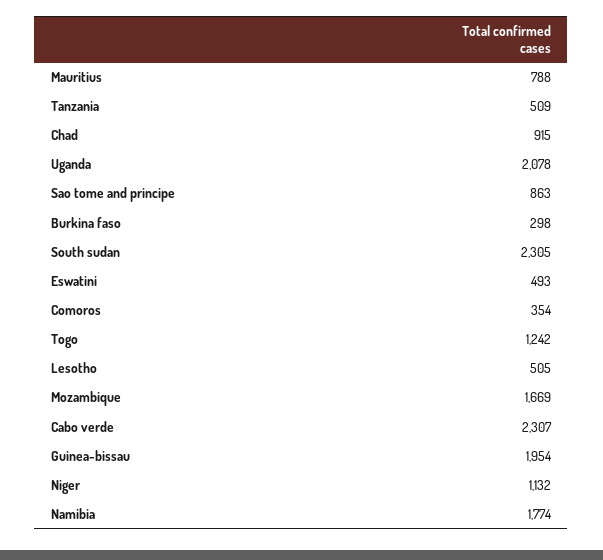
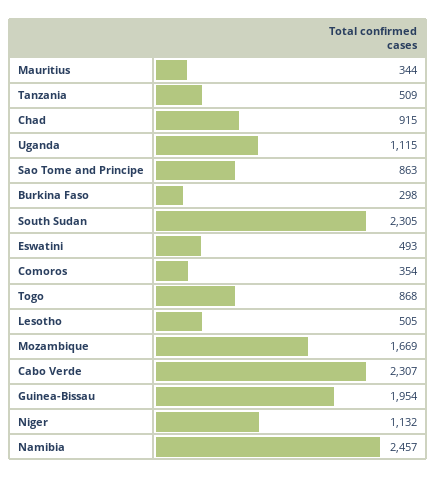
Mauritius: 788 -> 344
Uganda: 2078 -> 1115
Togo: 1242 -> 868
Namibia: 1774 -> 2457

